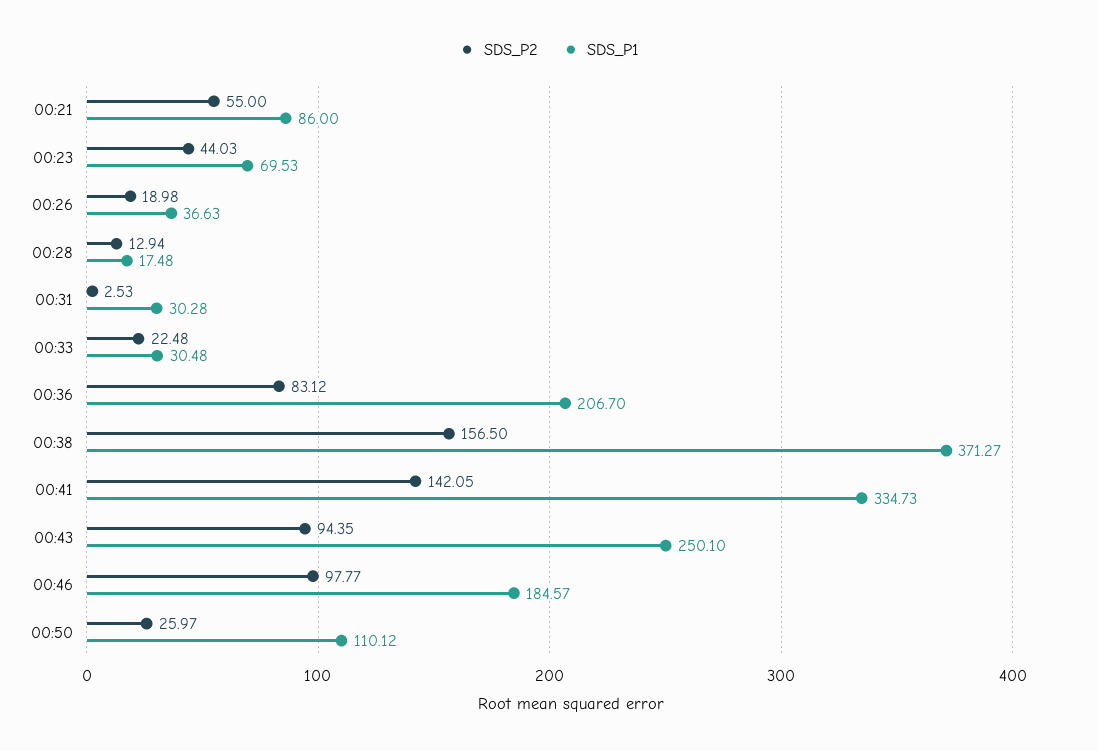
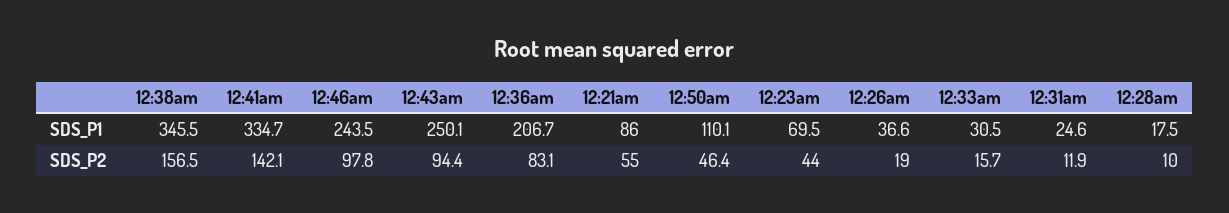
SDS_P2, 00:28: 12.94 -> 10
SDS_P2, 00:31: 2.53 -> 11.9
SDS_P1, 00:31: 30.28 -> 24.6
SDS_P2, 00:33: 22.48 -> 15.7
SDS_P1, 00:38: 371.27 -> 345.5
SDS_P1, 00:46: 184.57 -> 243.5
SDS_P2, 00:50: 25.97 -> 46.4

